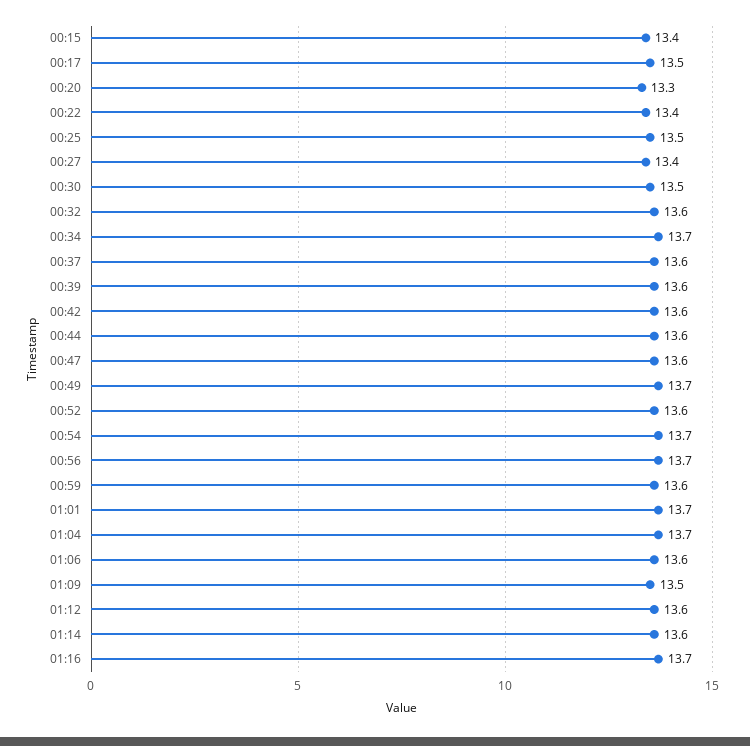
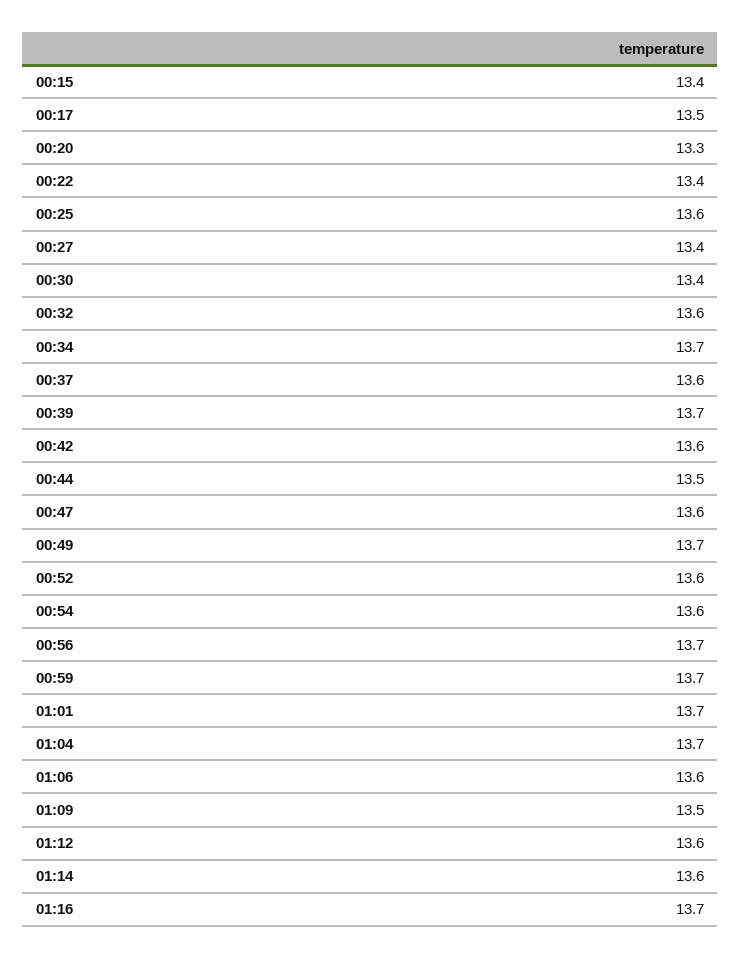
00:25: 13.5 -> 13.6
00:30: 13.5 -> 13.4
00:39: 13.6 -> 13.7
00:44: 13.6 -> 13.5
00:54: 13.7 -> 13.6
00:59: 13.6 -> 13.7

